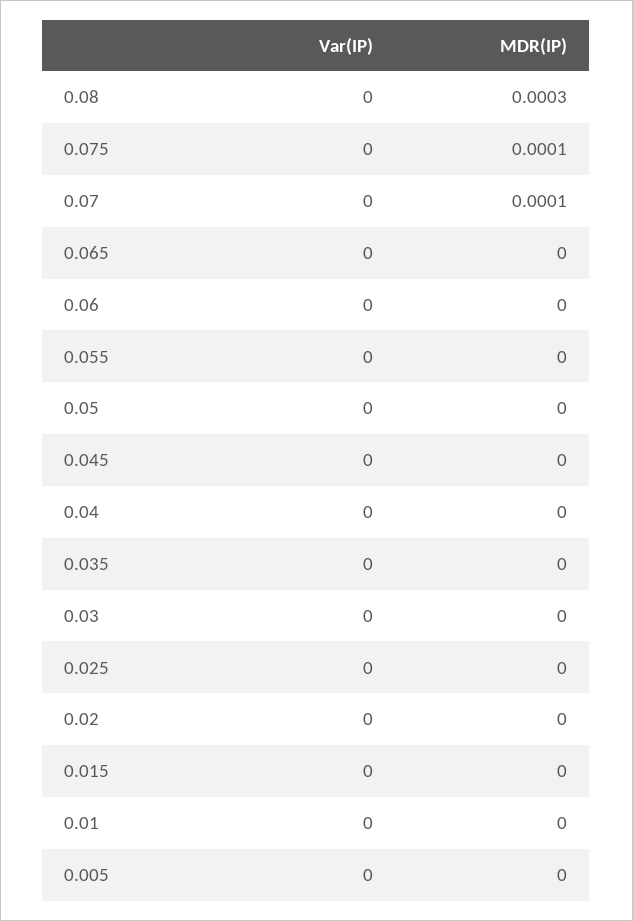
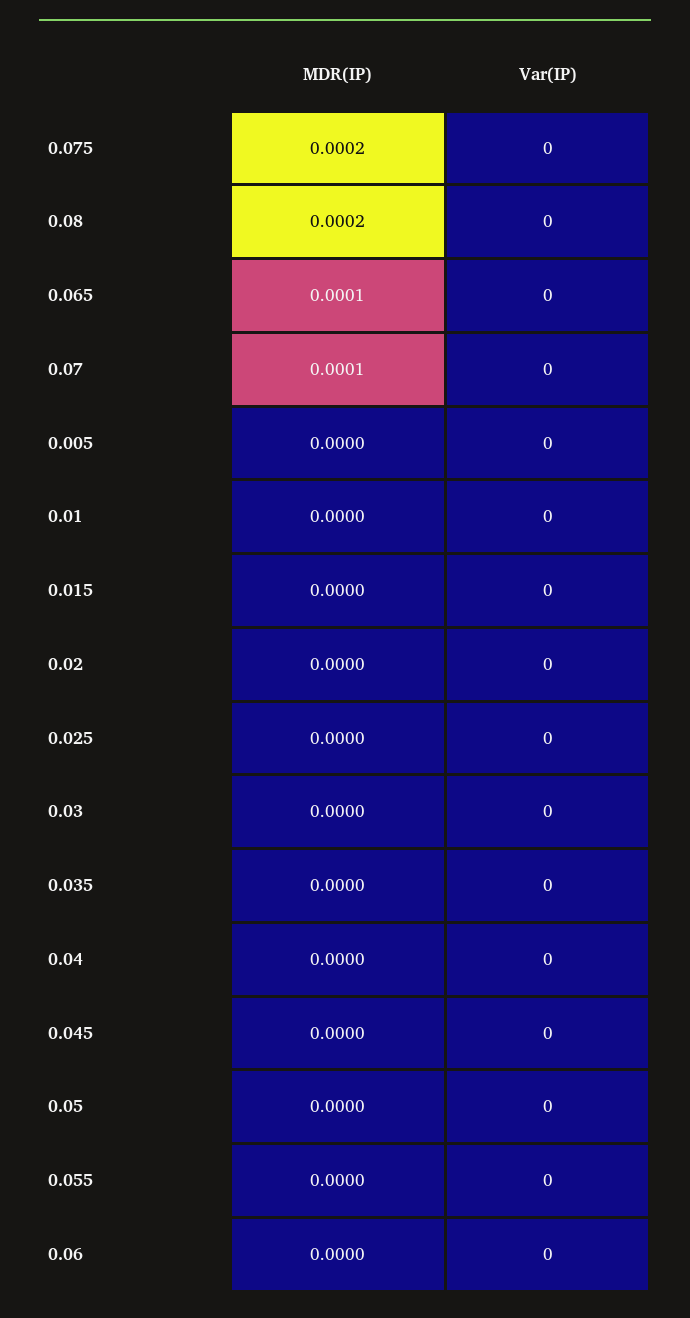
MDR(IP), 0.08: 0.0003 -> 0.0002
MDR(IP), 0.075: 0.0001 -> 0.0002
MDR(IP), 0.065: 0 -> 0.0001

